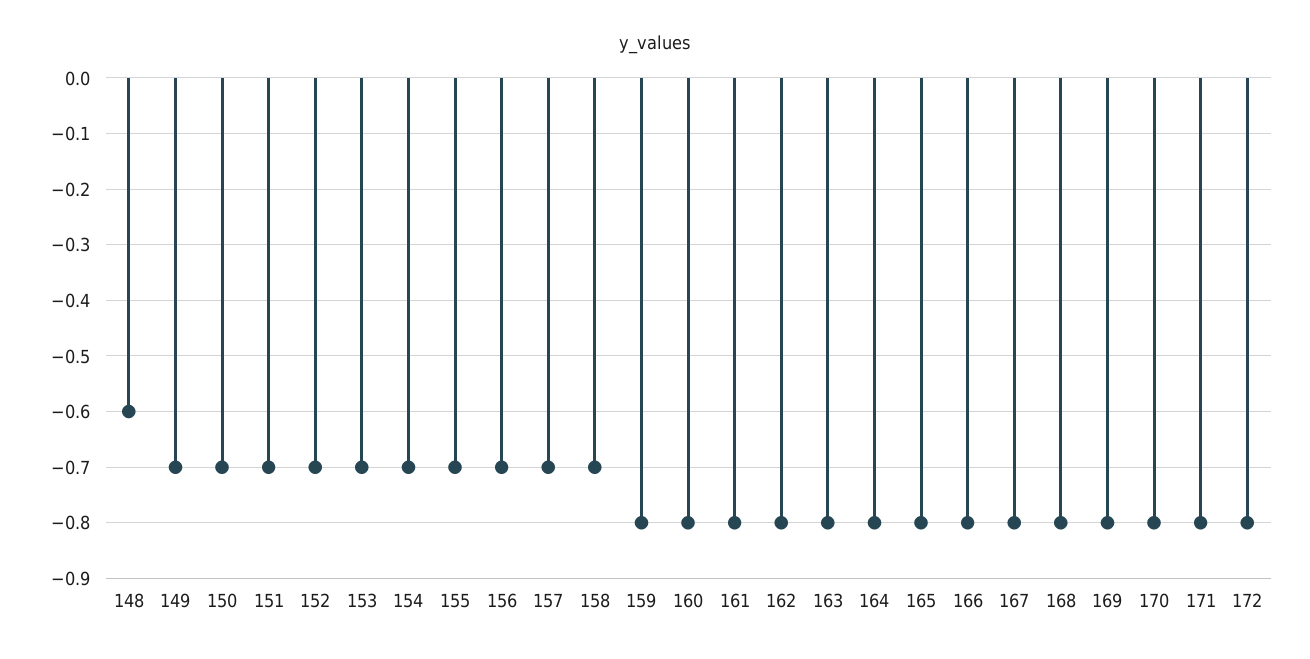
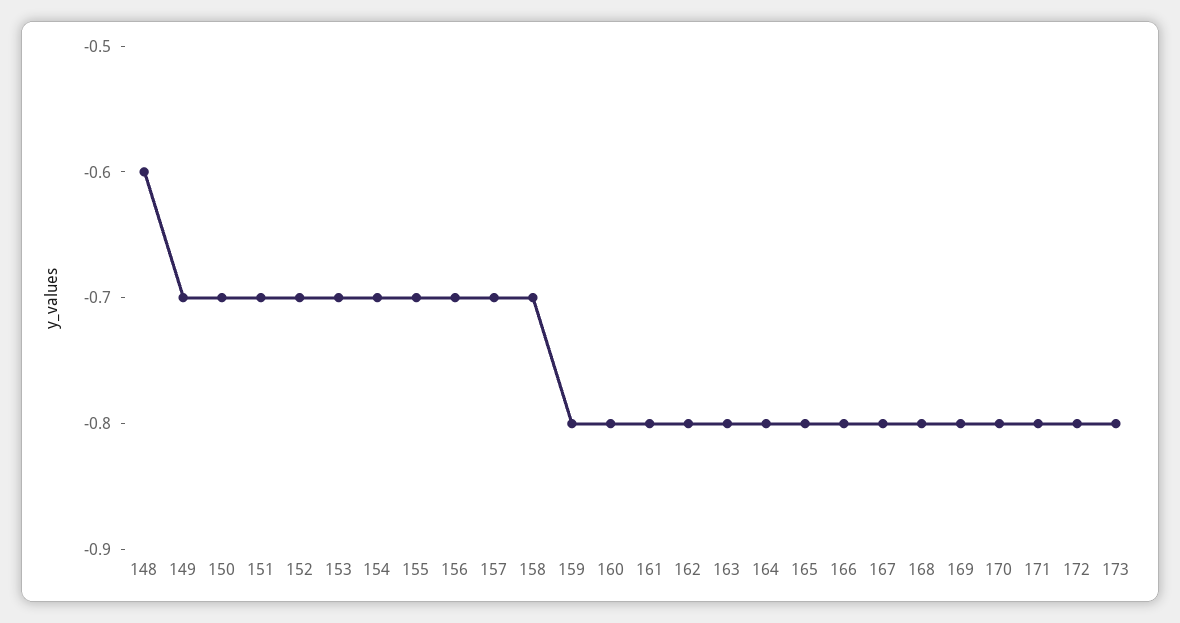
173: none -> -0.8

